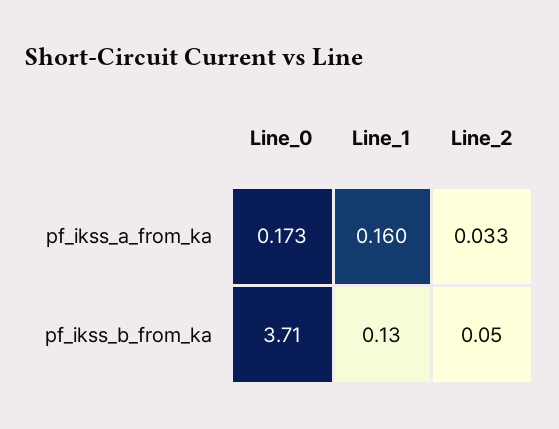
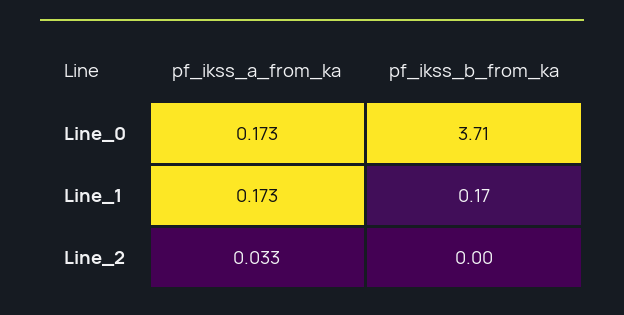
Line_1, pf_ikss_a_from_ka: 0.16 -> 0.173
Line_1, pf_ikss_b_from_ka: 0.13 -> 0.17
Line_2, pf_ikss_b_from_ka: 0.05 -> 0

